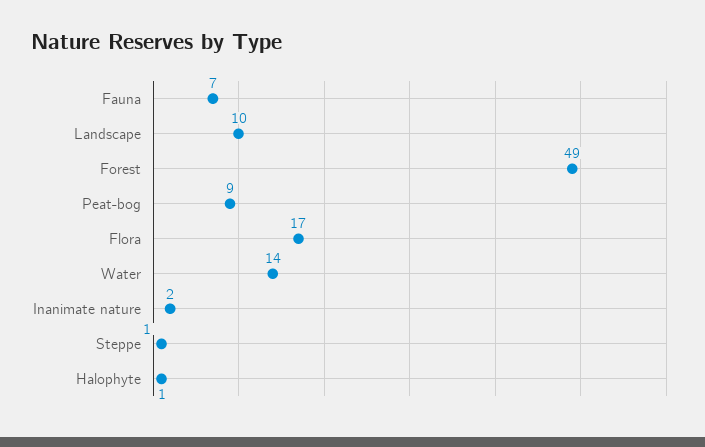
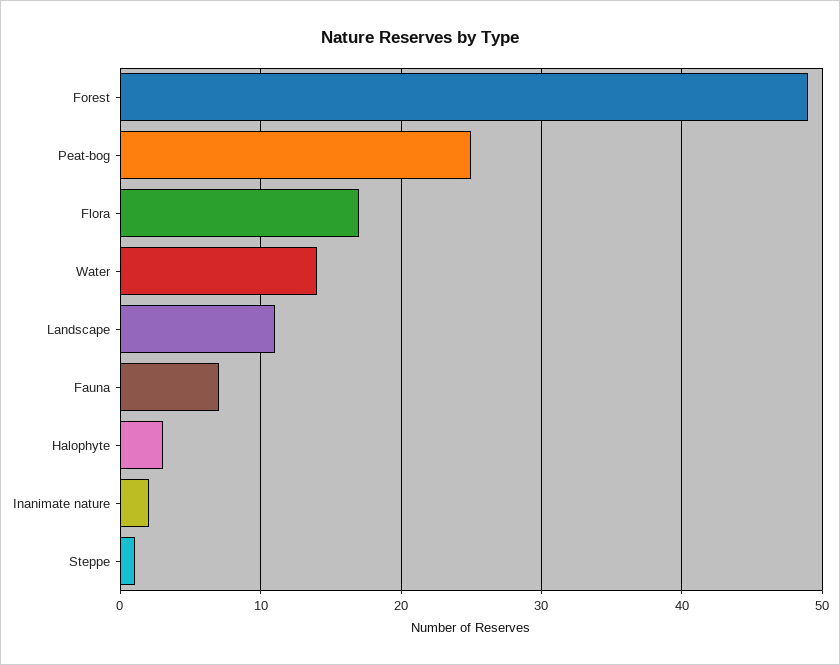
Landscape: 10 -> 11
Peat-bog: 9 -> 25
Halophyte: 1 -> 3

